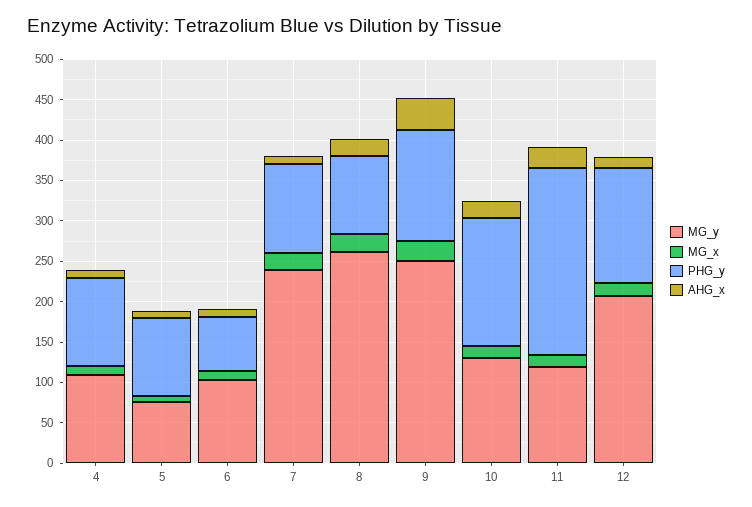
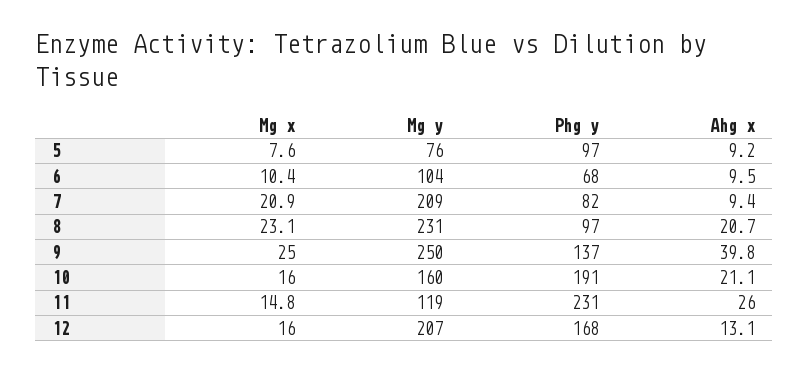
MG_y, 4: 110 -> none
MG_x, 4: 10 -> none
PHG_y, 4: 110 -> none
AHG_x, 4: 10 -> none
MG_y, 7: 240 -> 209
PHG_y, 7: 110 -> 82
MG_y, 8: 260 -> 231
MG_y, 10: 130 -> 160
PHG_y, 10: 160 -> 191
PHG_y, 12: 140 -> 168

